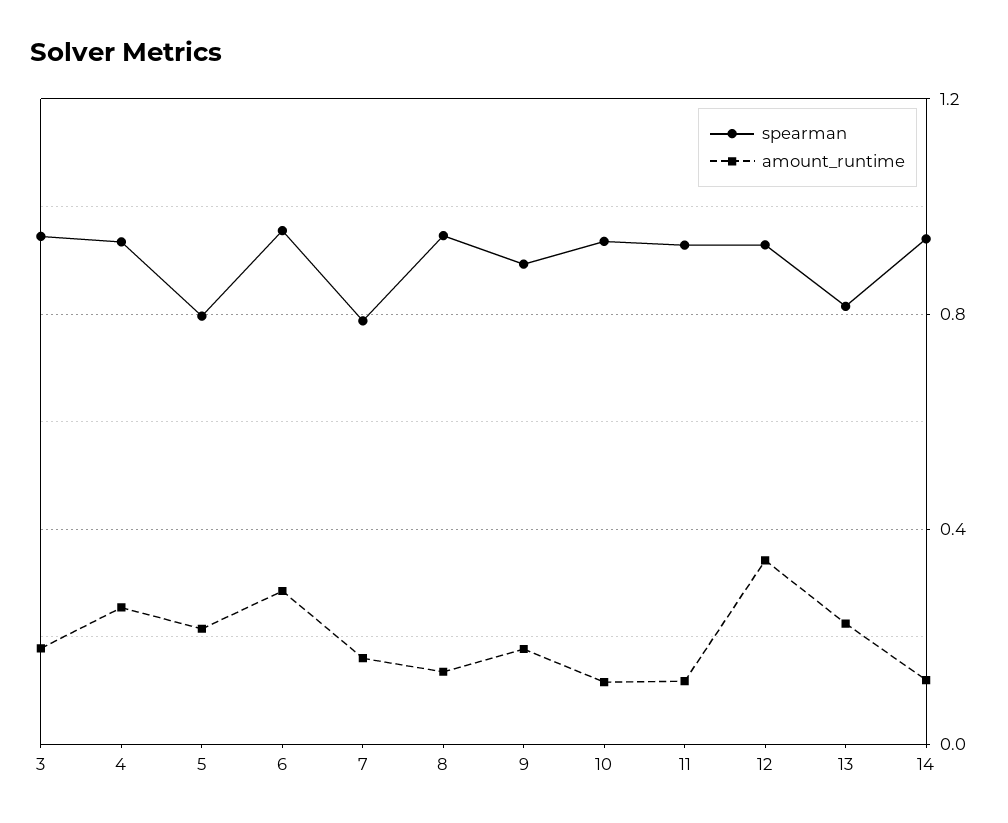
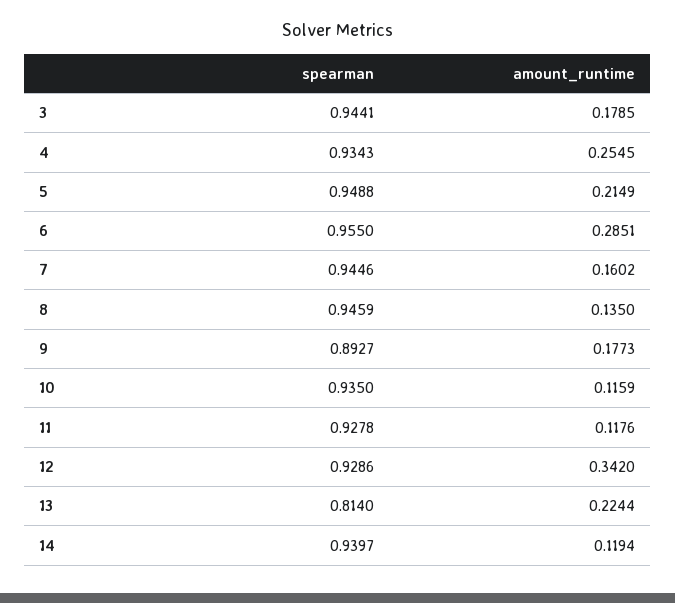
spearman, 5: 0.8 -> 0.9488
spearman, 7: 0.8 -> 0.9446

